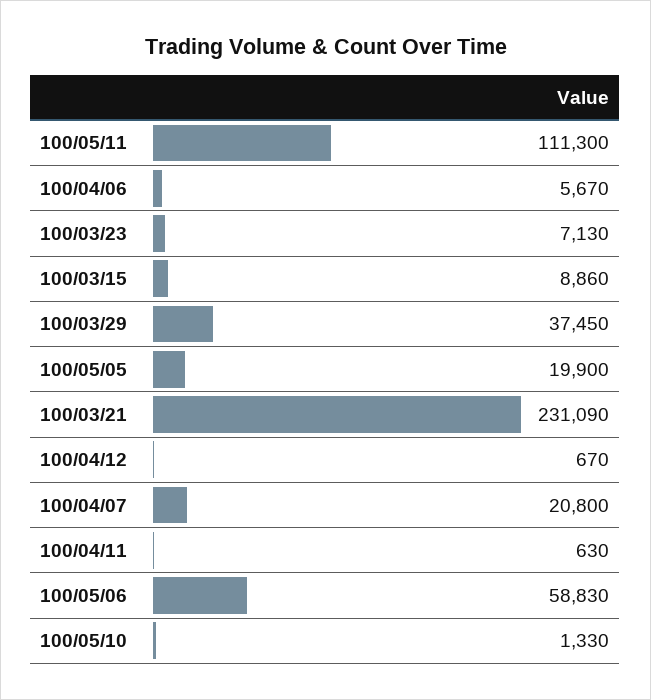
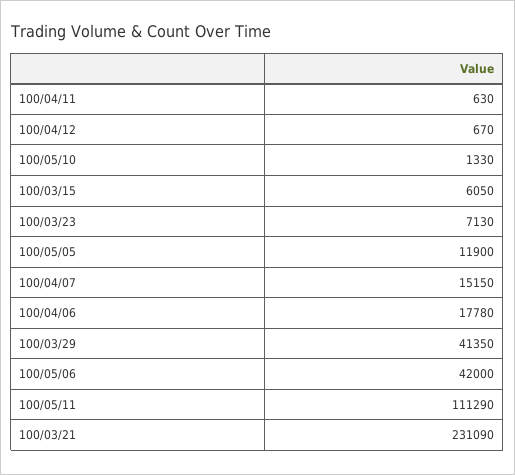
100/05/11: 111300 -> 111290
100/04/06: 5670 -> 17780
100/03/15: 8860 -> 6050
100/03/29: 37450 -> 41350
100/05/05: 19900 -> 11900
100/04/07: 20800 -> 15150
100/05/06: 58830 -> 42000

